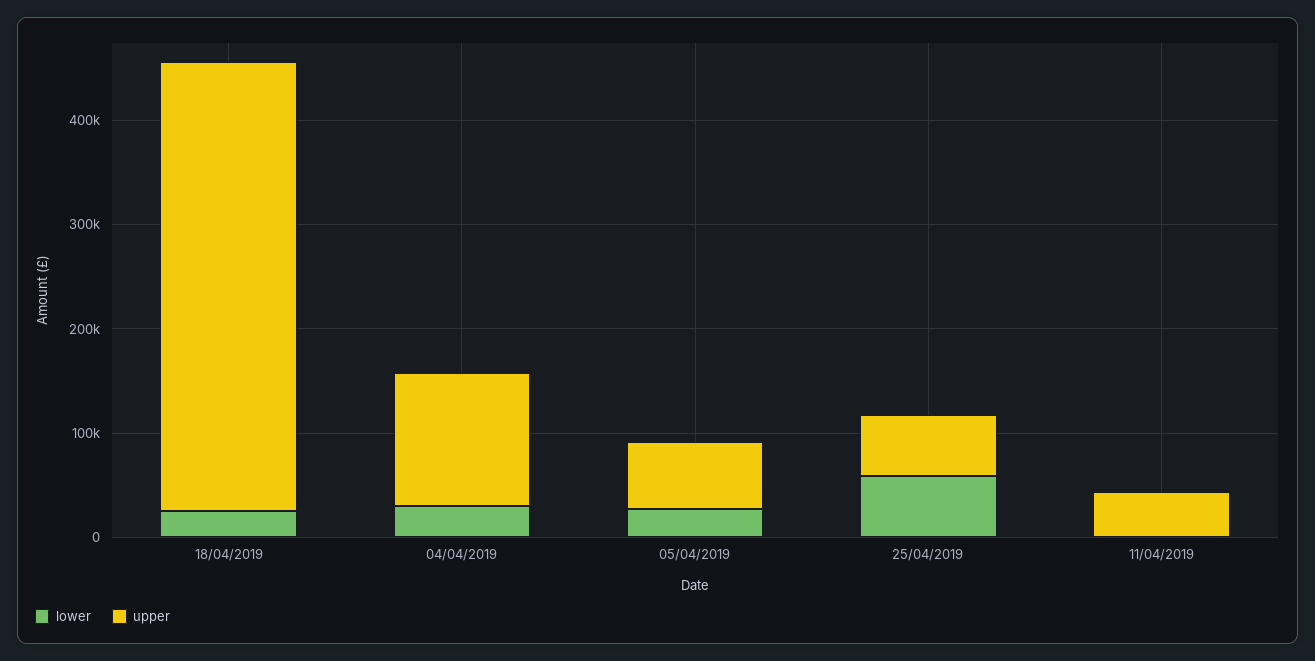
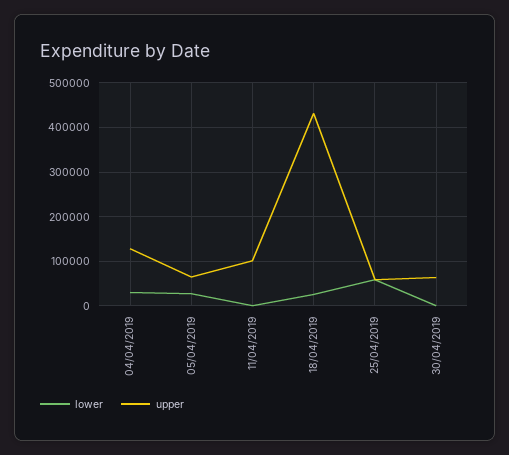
upper, 11/04/2019: 40000 -> 100000
lower, 30/04/2019: none -> 0
upper, 30/04/2019: none -> 60000

